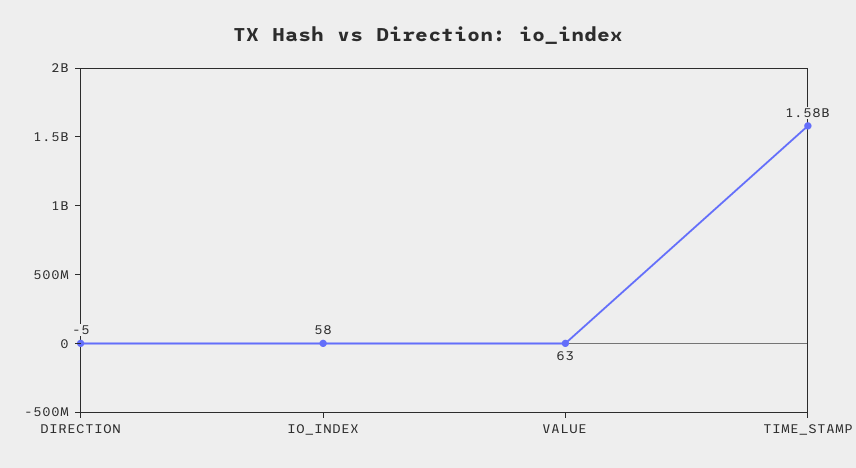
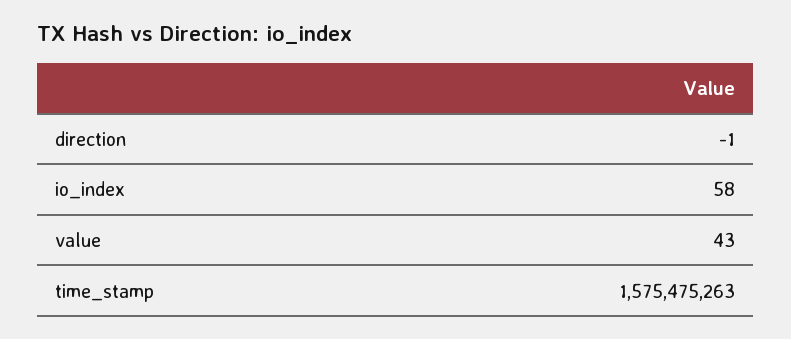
DIRECTION: -5 -> -1
VALUE: 63 -> 43

